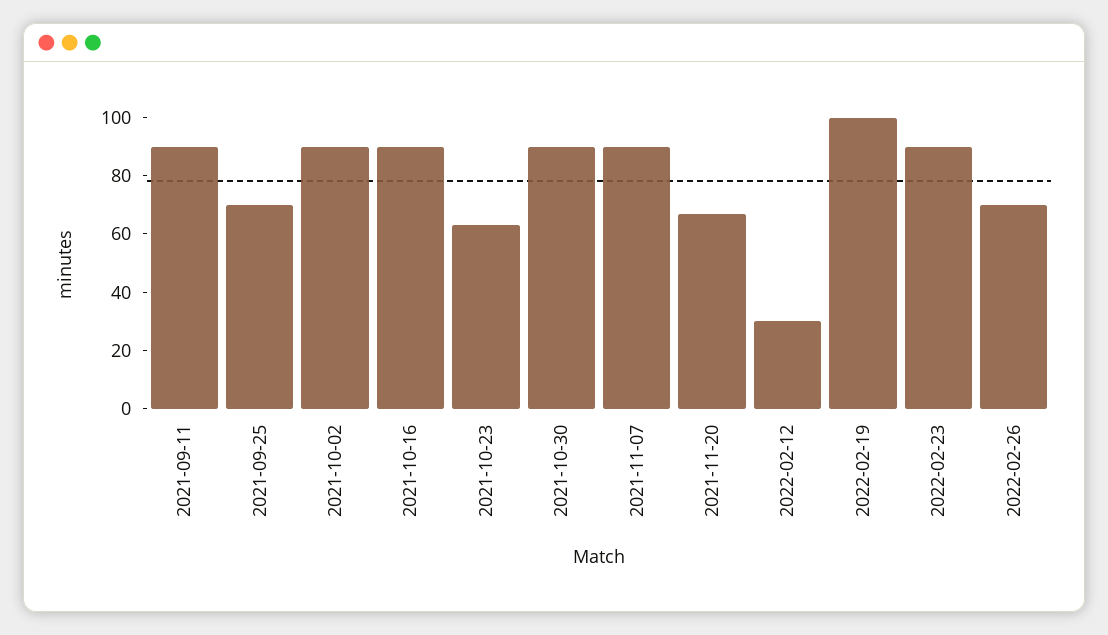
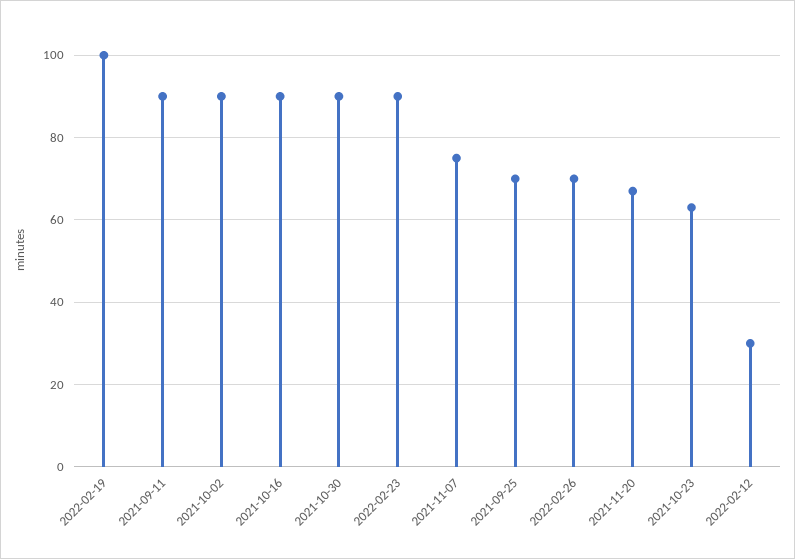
2021-11-07: 90 -> 75

